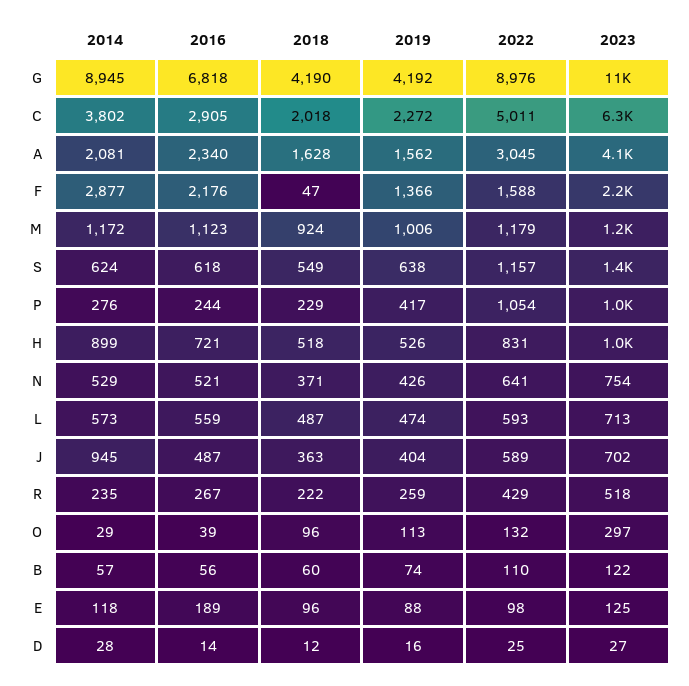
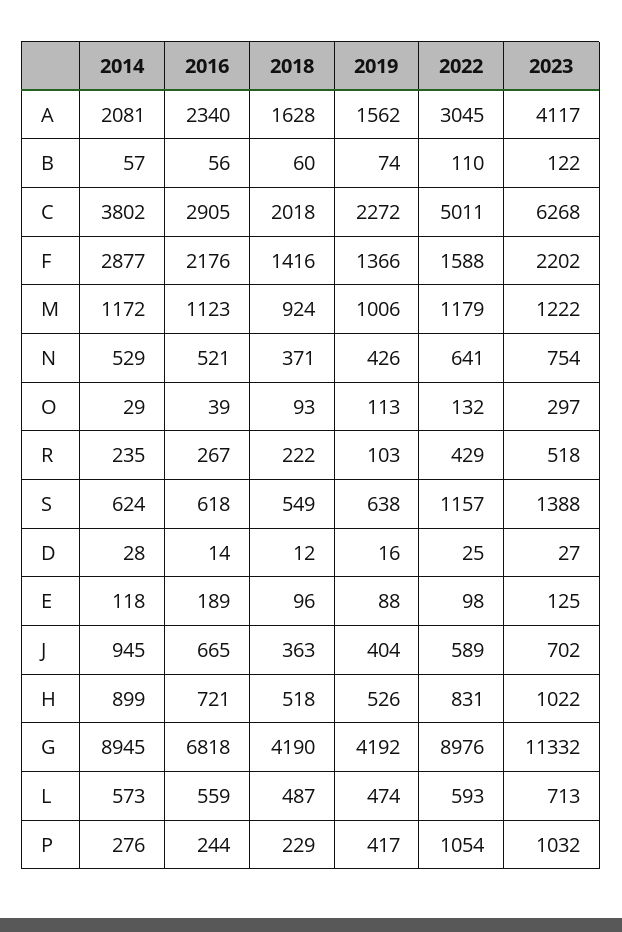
2018, F: 47 -> 1416
2016, J: 487 -> 665
2019, R: 259 -> 103
2018, O: 96 -> 93

